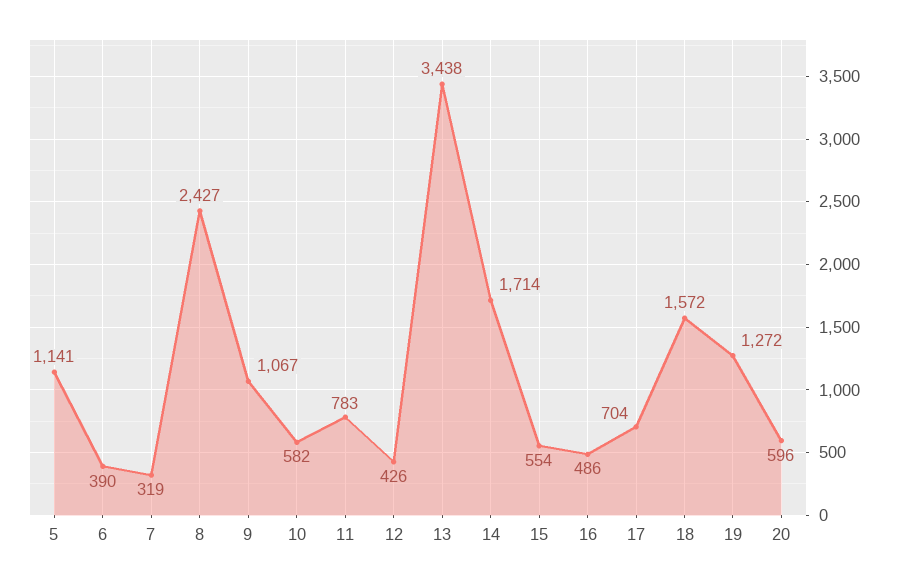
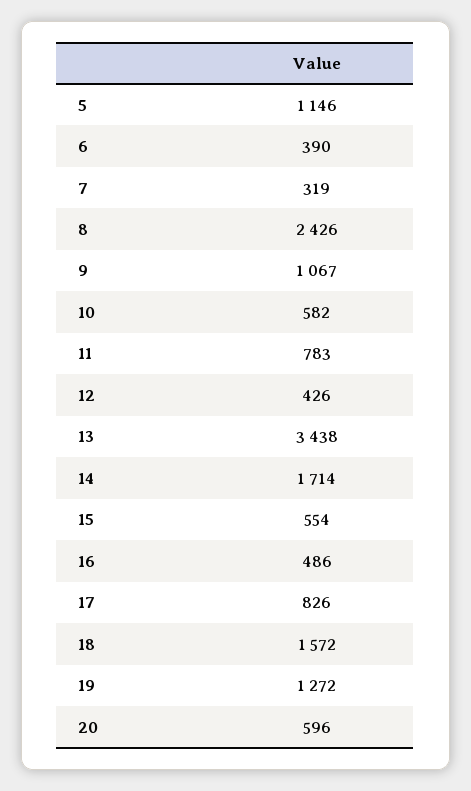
5: 1141 -> 1146
8: 2427 -> 2426
17: 704 -> 826

